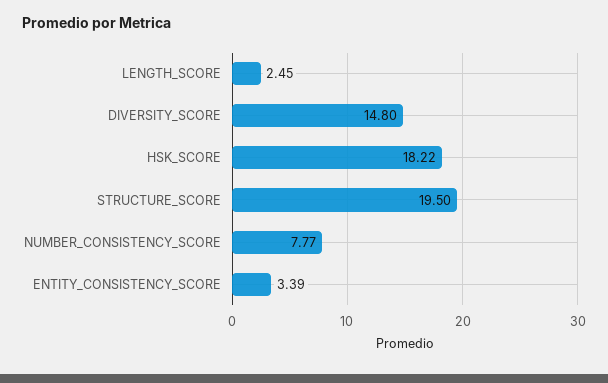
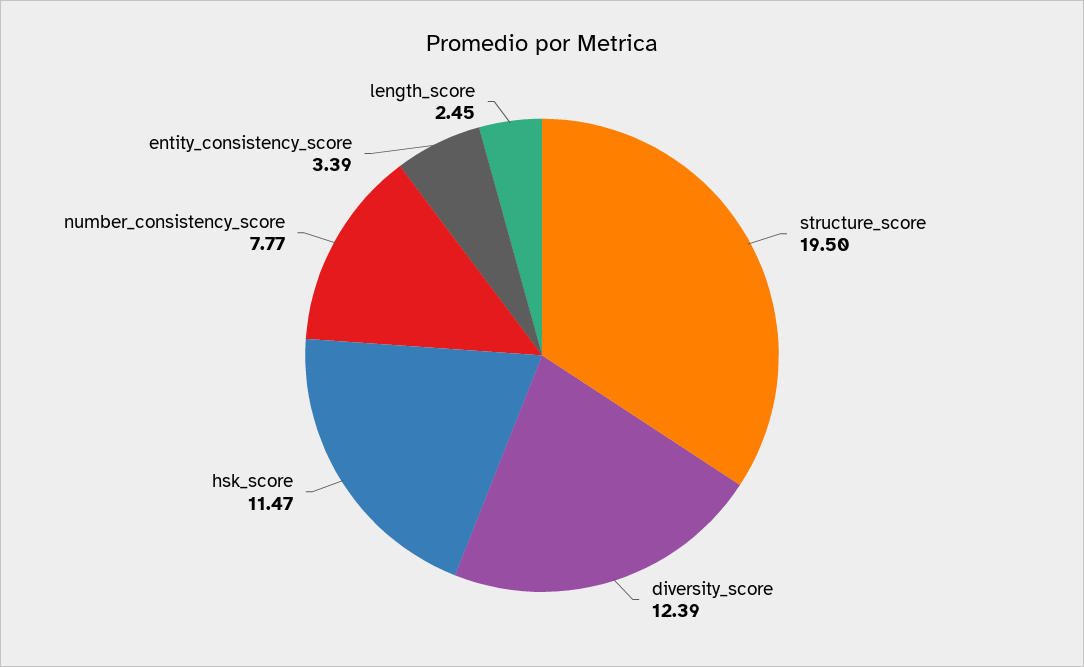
DIVERSITY_SCORE: 14.8 -> 12.39
HSK_SCORE: 18.22 -> 11.47

